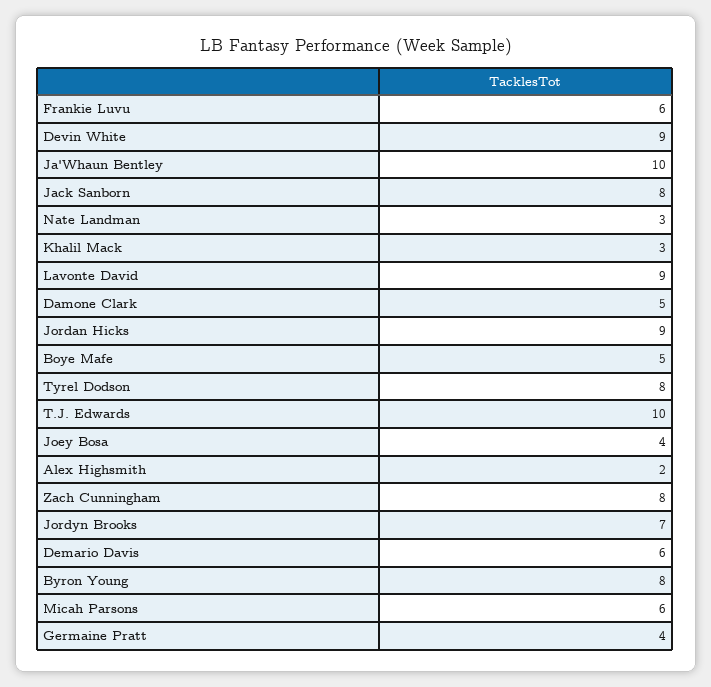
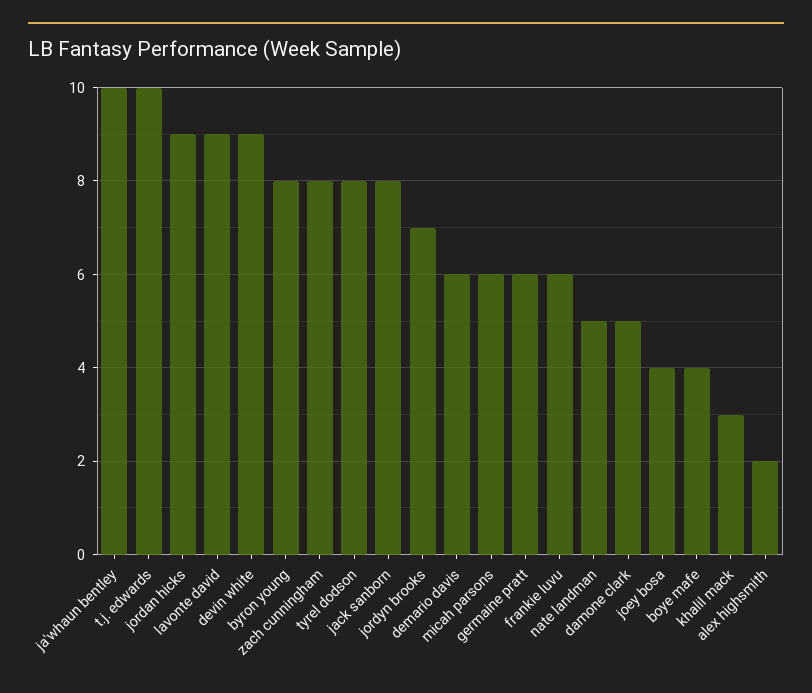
Nate Landman: 3 -> 5
Boye Mafe: 5 -> 4
Germaine Pratt: 4 -> 6

